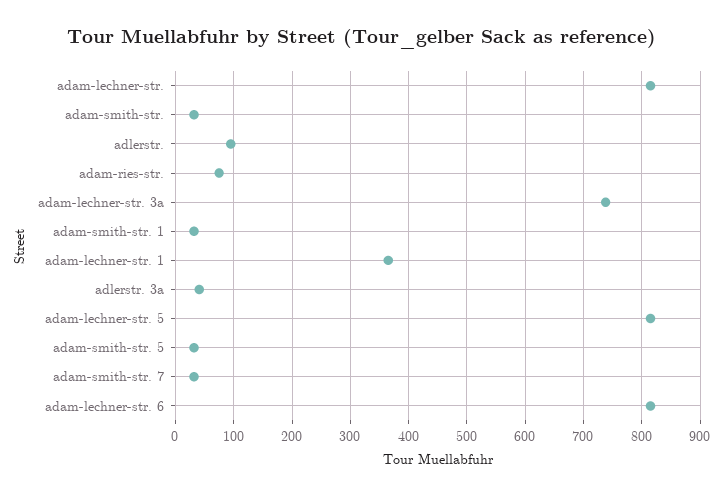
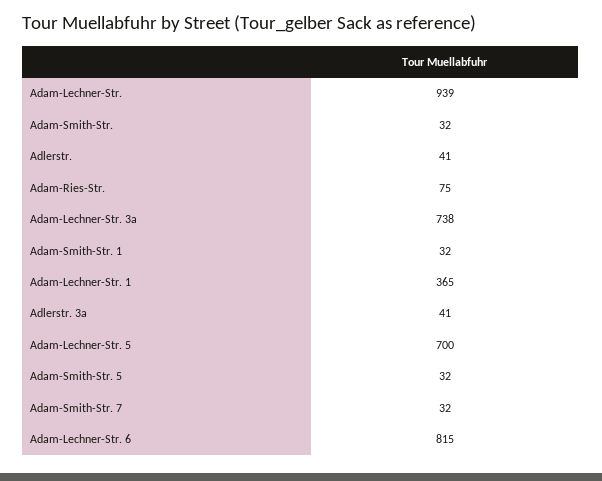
adam-lechner-str.: 820 -> 939
adlerstr.: 100 -> 41
adam-lechner-str. 5: 820 -> 700

